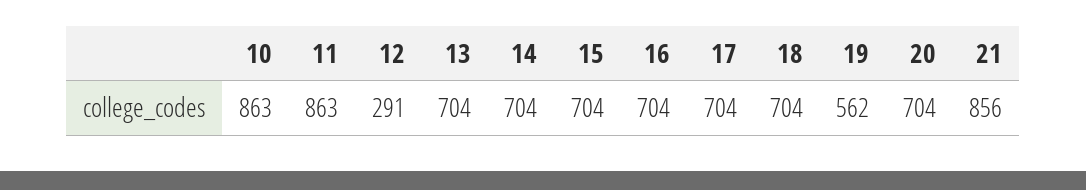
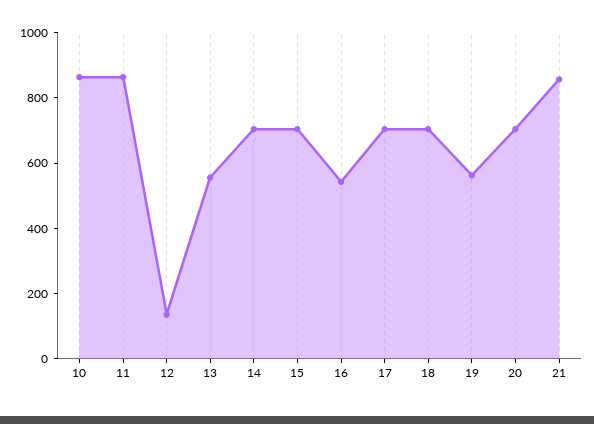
12: 291 -> 150
13: 704 -> 550
16: 704 -> 550

